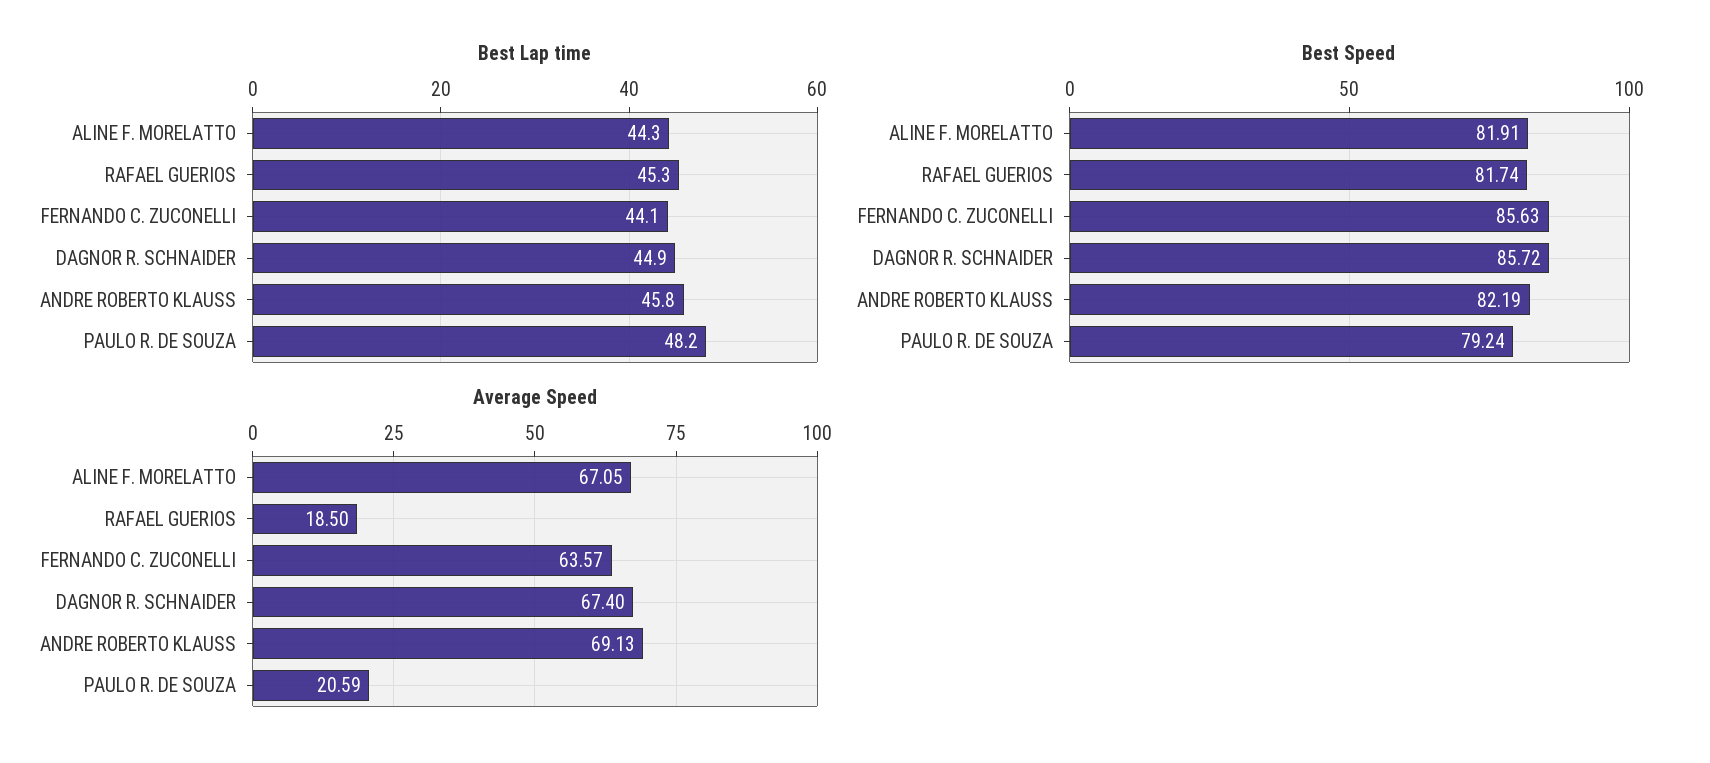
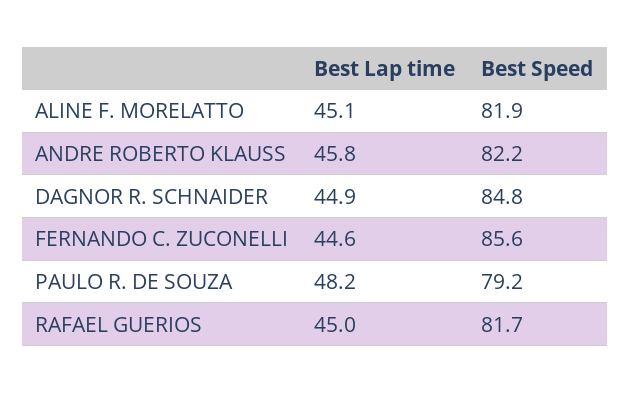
Best Lap time, ALINE F. MORELATTO: 44.3 -> 45.1
Best Lap time, RAFAEL GUERIOS: 45.3 -> 45
Best Lap time, FERNANDO C. ZUCONELLI: 44.1 -> 44.6
Best Speed, DAGNOR R. SCHNAIDER: 85.72 -> 84.8
Average Speed, ALINE F. MORELATTO: 67.05 -> none
Average Speed, RAFAEL GUERIOS: 18.5 -> none
Average Speed, FERNANDO C. ZUCONELLI: 63.57 -> none
Average Speed, DAGNOR R. SCHNAIDER: 67.4 -> none
Average Speed, ANDRE ROBERTO KLAUSS: 69.13 -> none
Average Speed, PAULO R. DE SOUZA: 20.59 -> none

